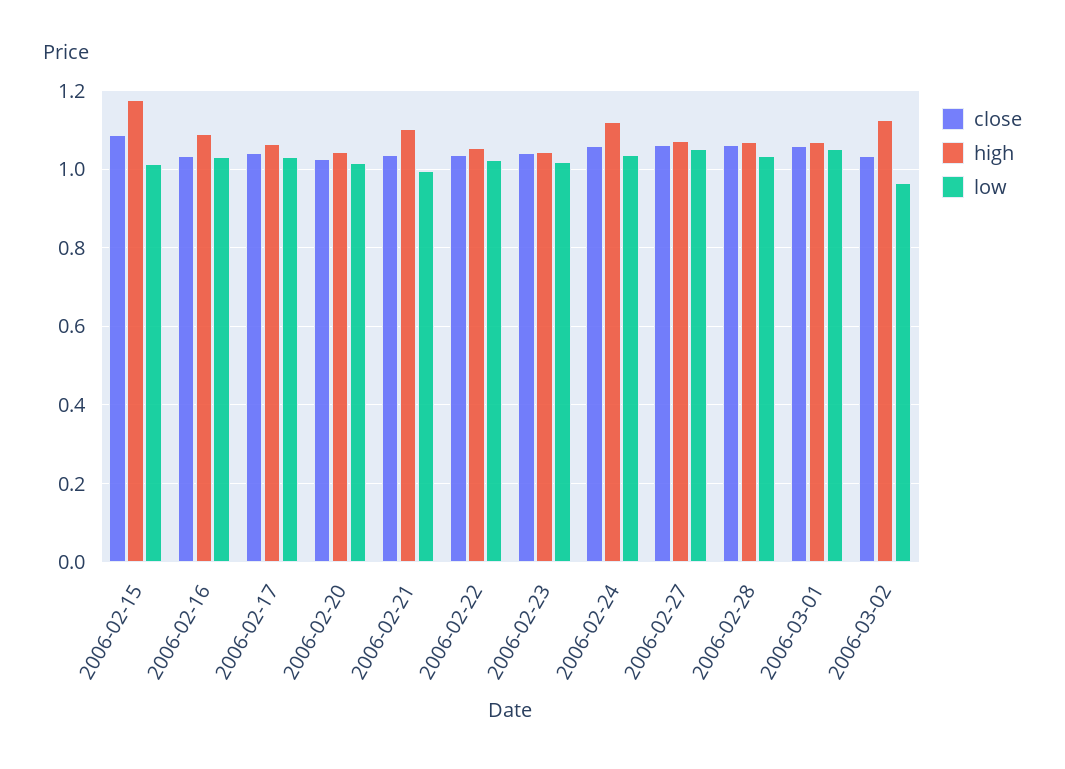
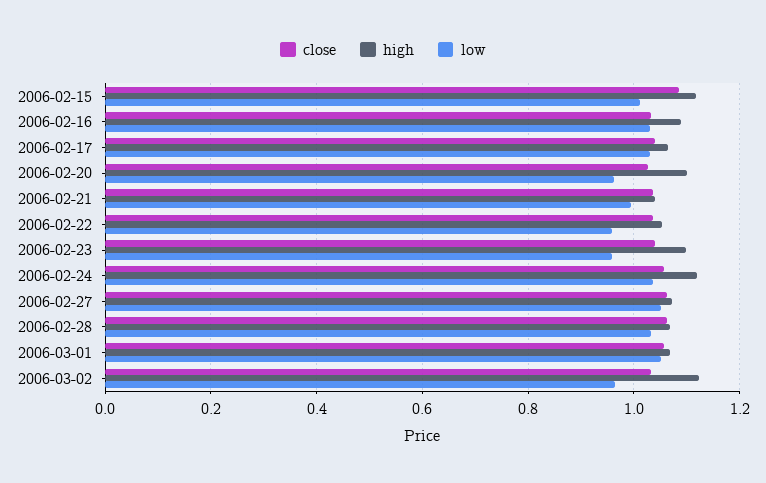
high, 2006-02-15: 1.18 -> 1.12
high, 2006-02-20: 1.04 -> 1.1
low, 2006-02-20: 1.02 -> 0.96
high, 2006-02-21: 1.1 -> 1.04
low, 2006-02-22: 1.02 -> 0.96
high, 2006-02-23: 1.04 -> 1.1
low, 2006-02-23: 1.02 -> 0.96

